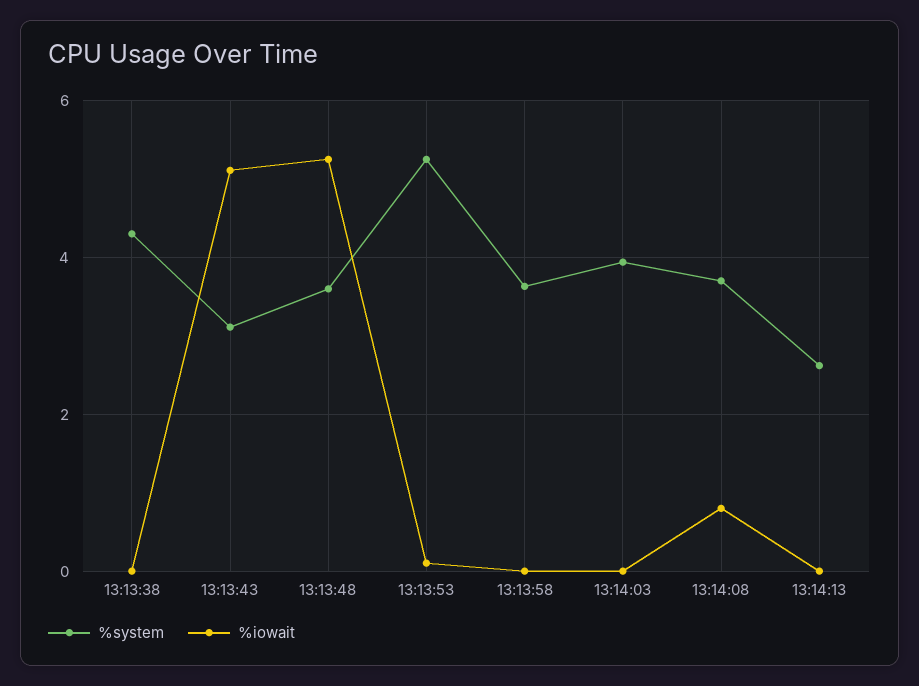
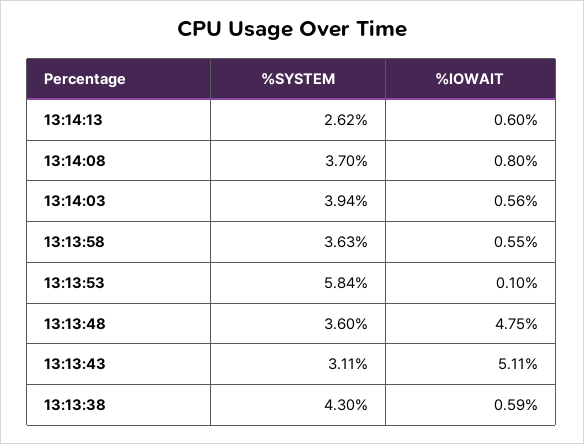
%iowait, 13:13:38: 0 -> 0.59
%iowait, 13:13:48: 5.2 -> 4.75
%system, 13:13:53: 5.2 -> 5.84
%iowait, 13:13:58: 0 -> 0.55
%iowait, 13:14:03: 0 -> 0.56
%iowait, 13:14:13: 0 -> 0.6

